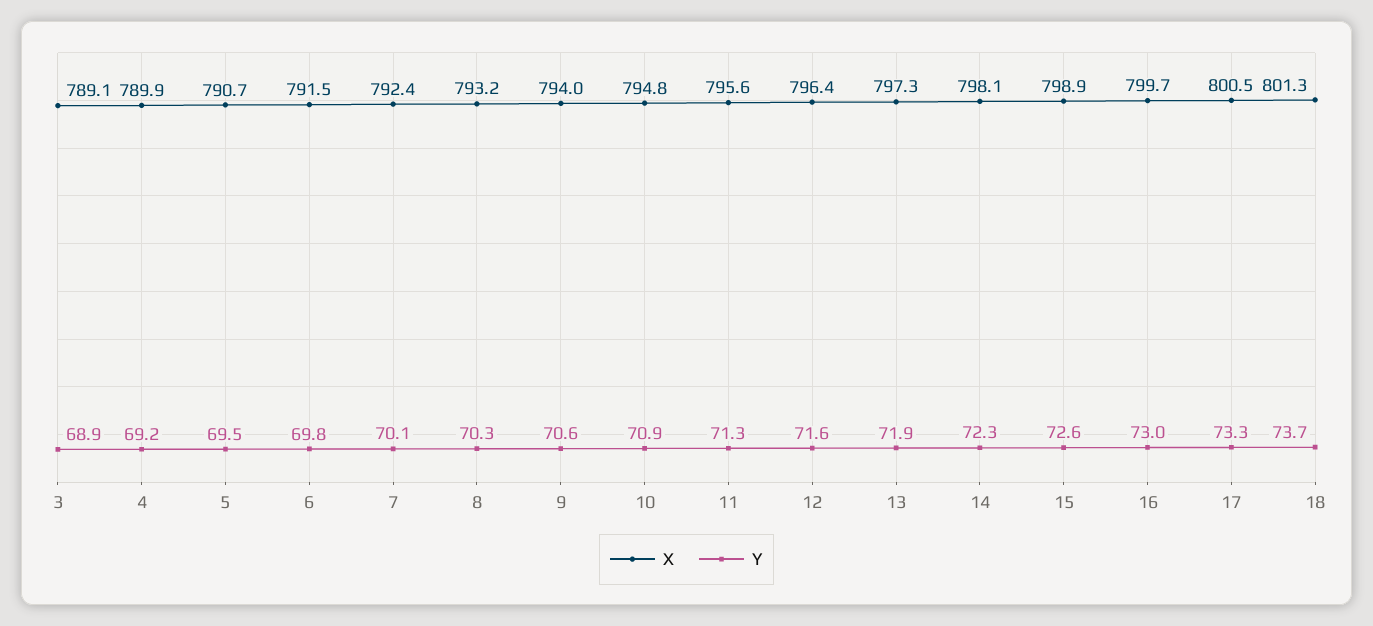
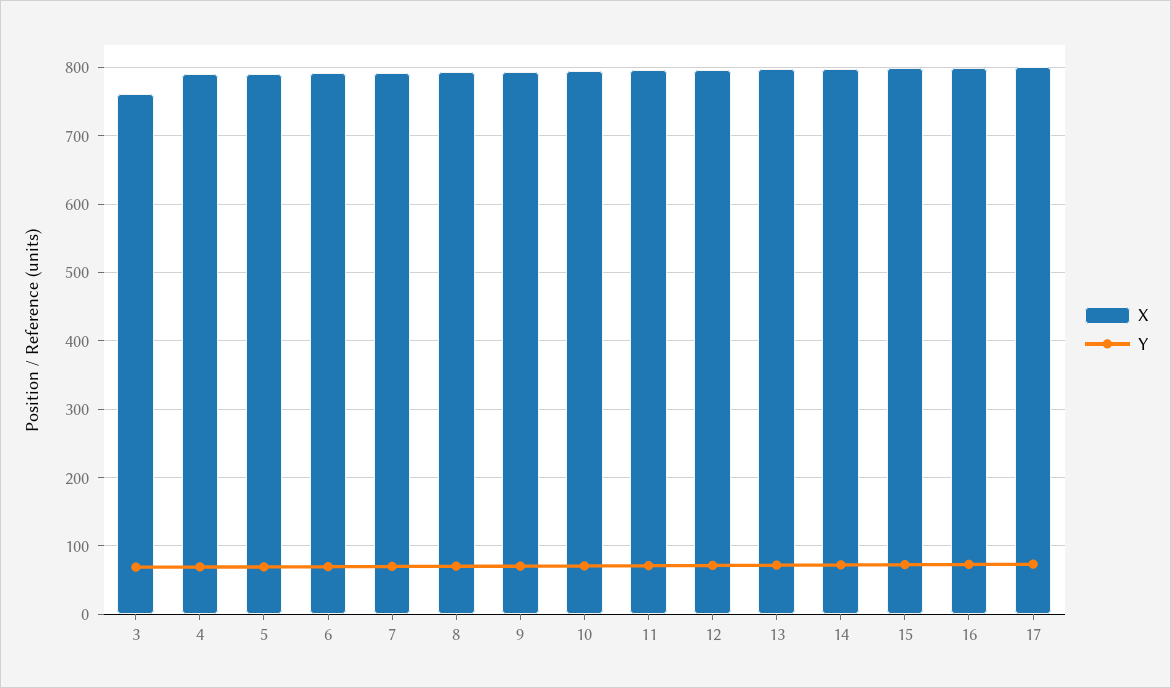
X, 3: 789.1 -> 760
X, 18: 801.3 -> none
Y, 18: 73.7 -> none

